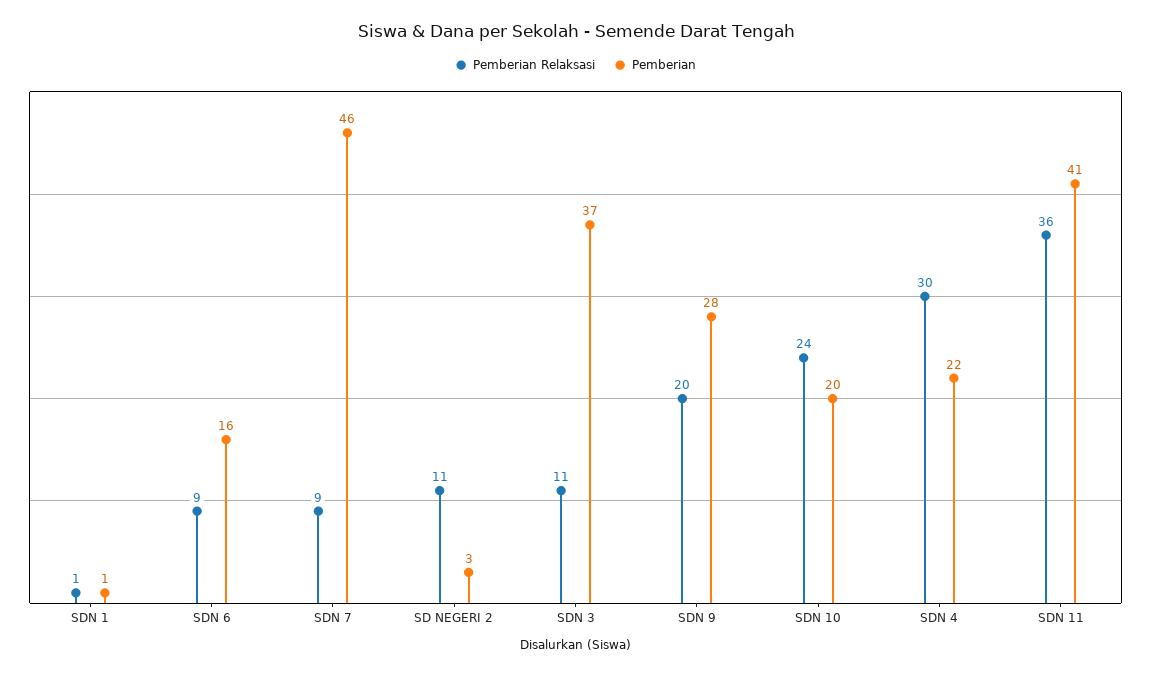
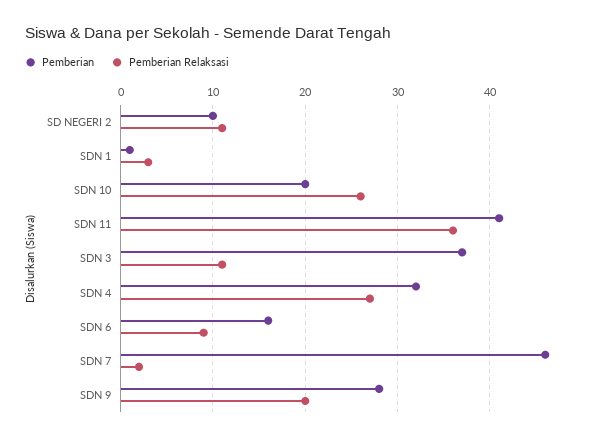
Pemberian Relaksasi, SDN 1: 1 -> 3
Pemberian Relaksasi, SDN 7: 9 -> 2
Pemberian, SD NEGERI 2: 3 -> 10
Pemberian Relaksasi, SDN 10: 24 -> 26
Pemberian Relaksasi, SDN 4: 30 -> 27
Pemberian, SDN 4: 22 -> 32

